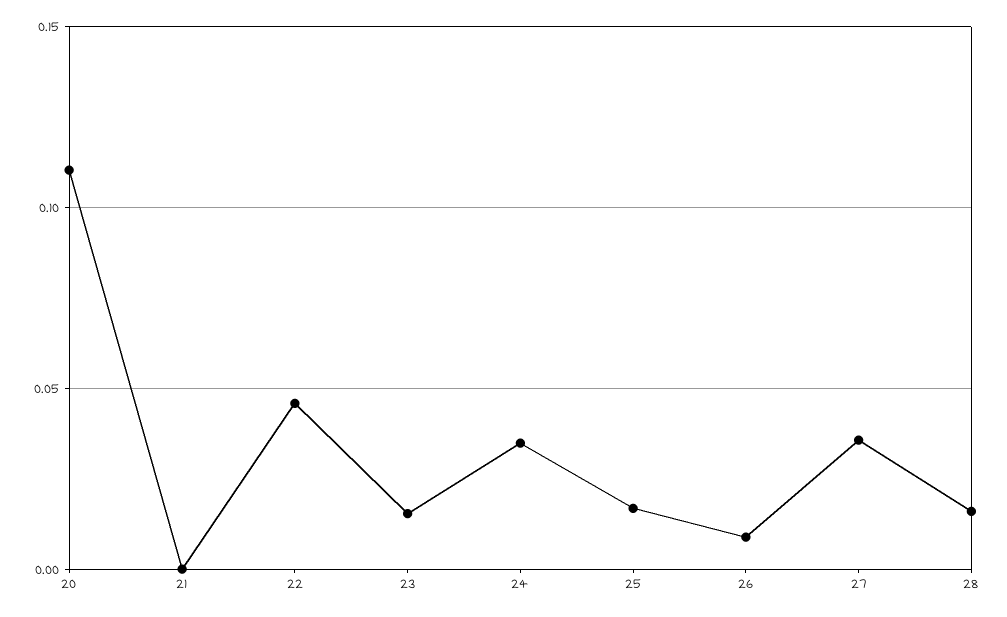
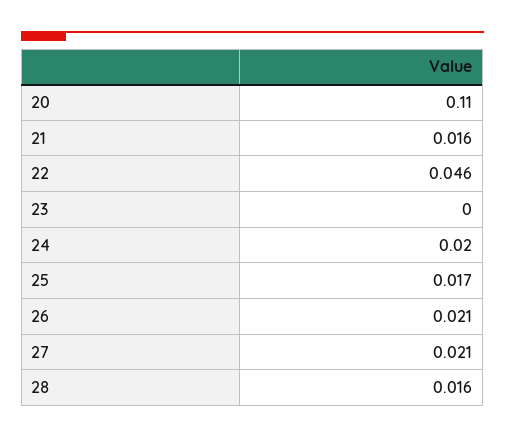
21: 0 -> 0.016
23: 0.015 -> 0
24: 0.035 -> 0.02
26: 0.01 -> 0.021
27: 0.035 -> 0.021

